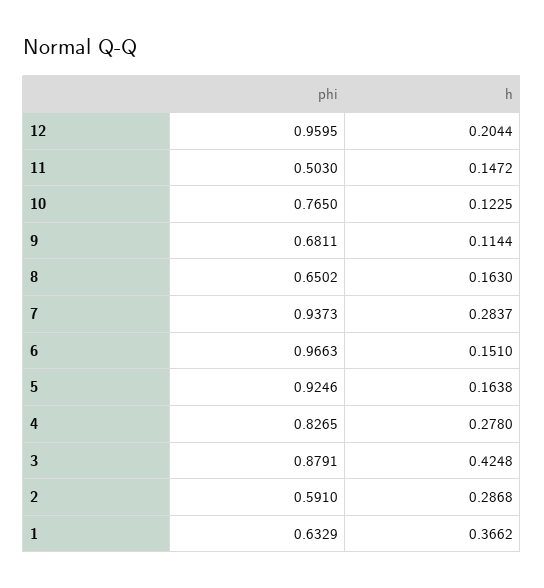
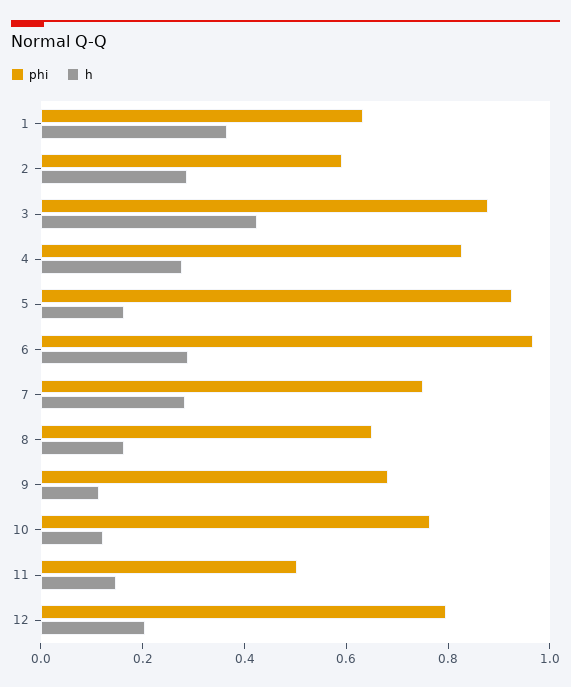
phi, 12: 0.9595 -> 0.8
phi, 7: 0.9373 -> 0.75
h, 6: 0.151 -> 0.3

